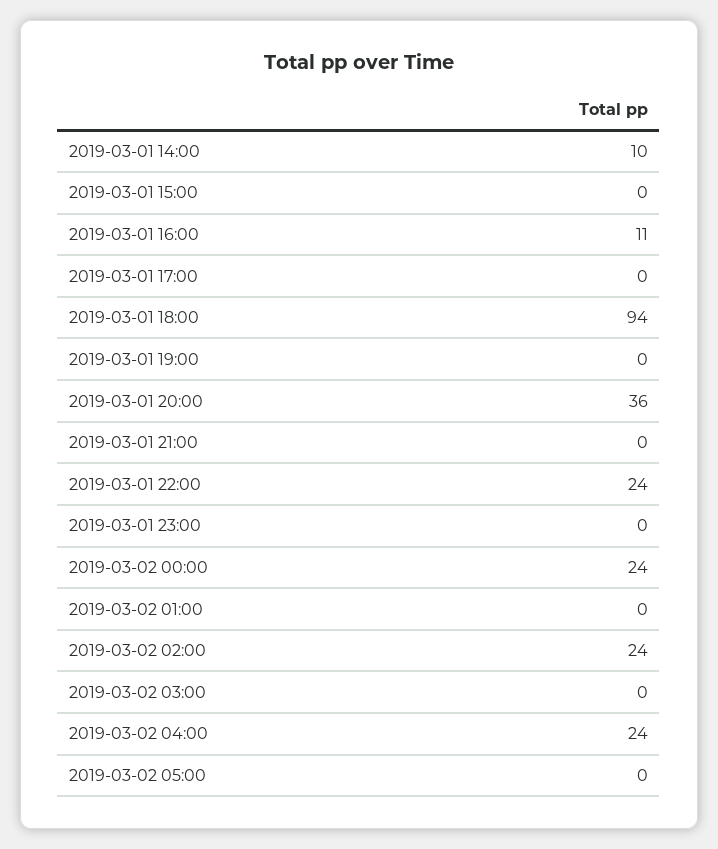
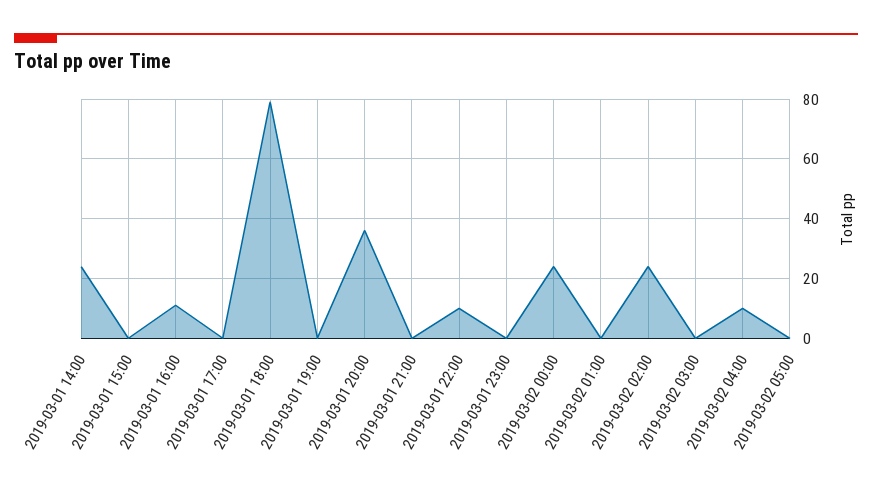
2019-03-01 14:00: 10 -> 25
2019-03-01 18:00: 94 -> 80
2019-03-01 22:00: 24 -> 10
2019-03-02 04:00: 24 -> 10

